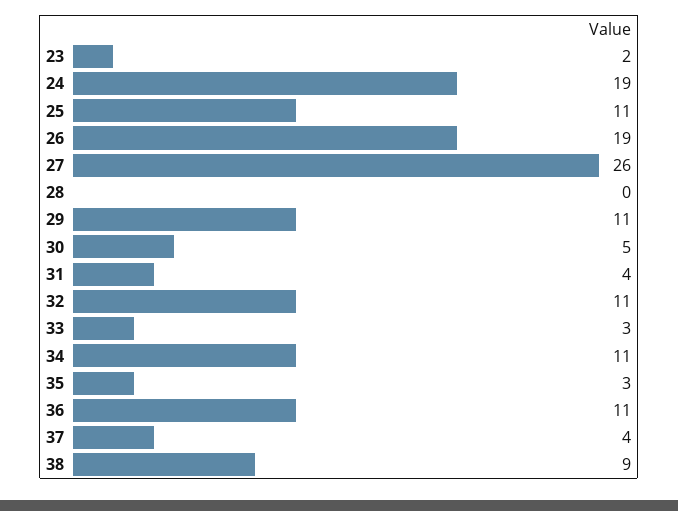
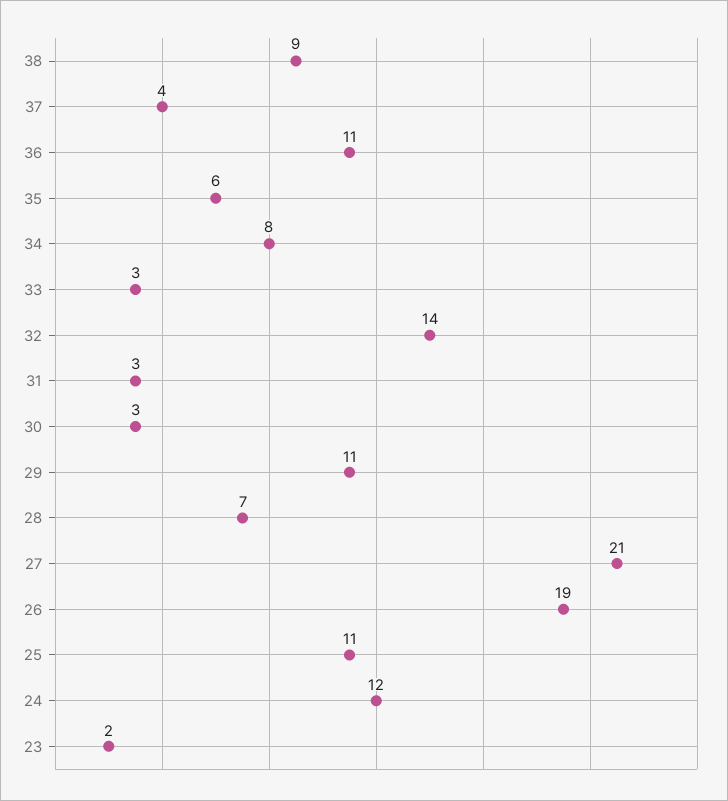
24: 19 -> 12
27: 26 -> 21
28: 0 -> 7
30: 5 -> 3
31: 4 -> 3
32: 11 -> 14
34: 11 -> 8
35: 3 -> 6

